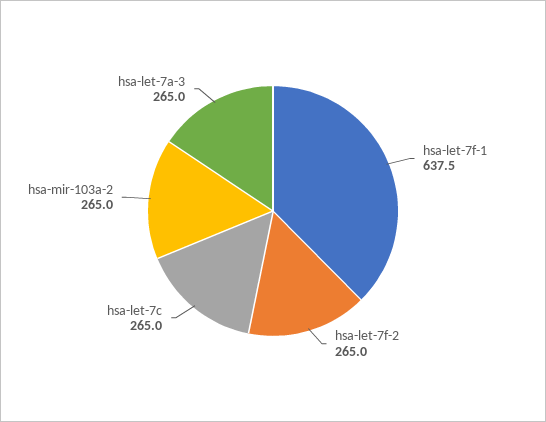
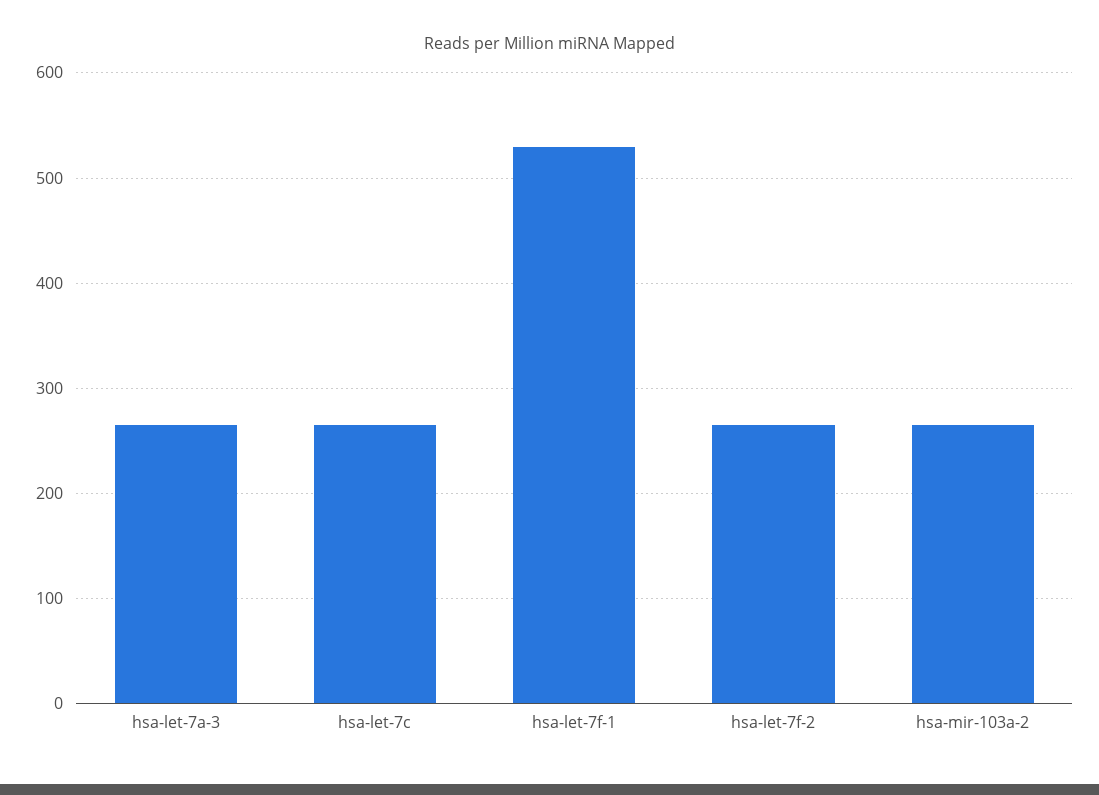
hsa-let-7f-1: 637.5 -> 530

